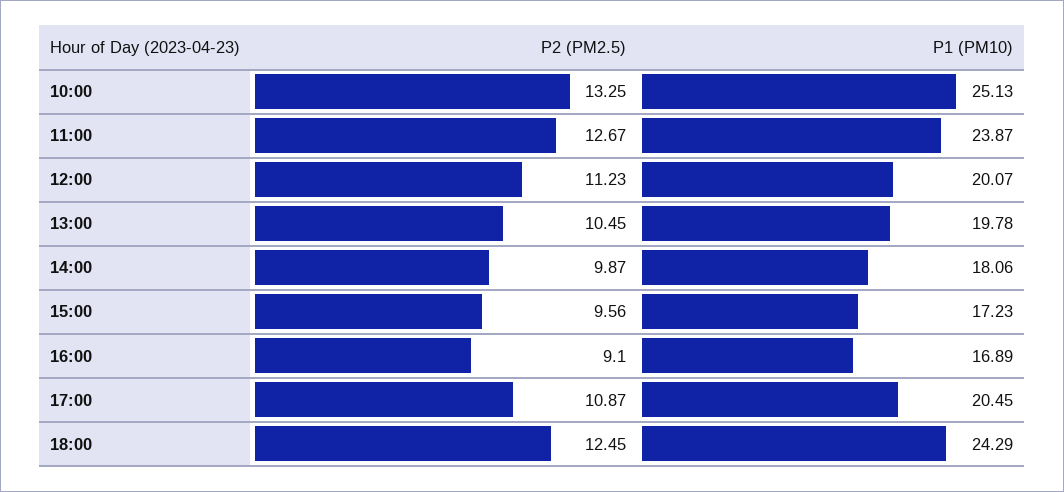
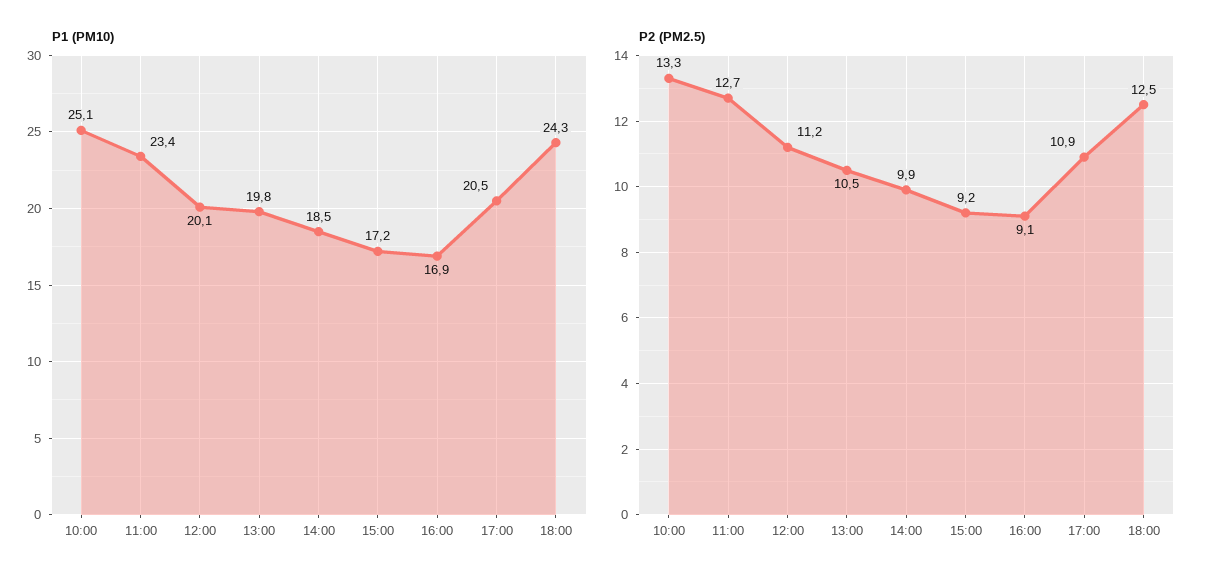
P1 (PM10), 11:00: 23.87 -> 23.4
P1 (PM10), 14:00: 18.06 -> 18.5
P2 (PM2.5), 15:00: 9.56 -> 9.2

